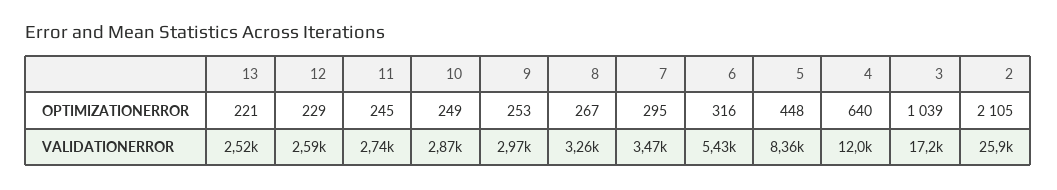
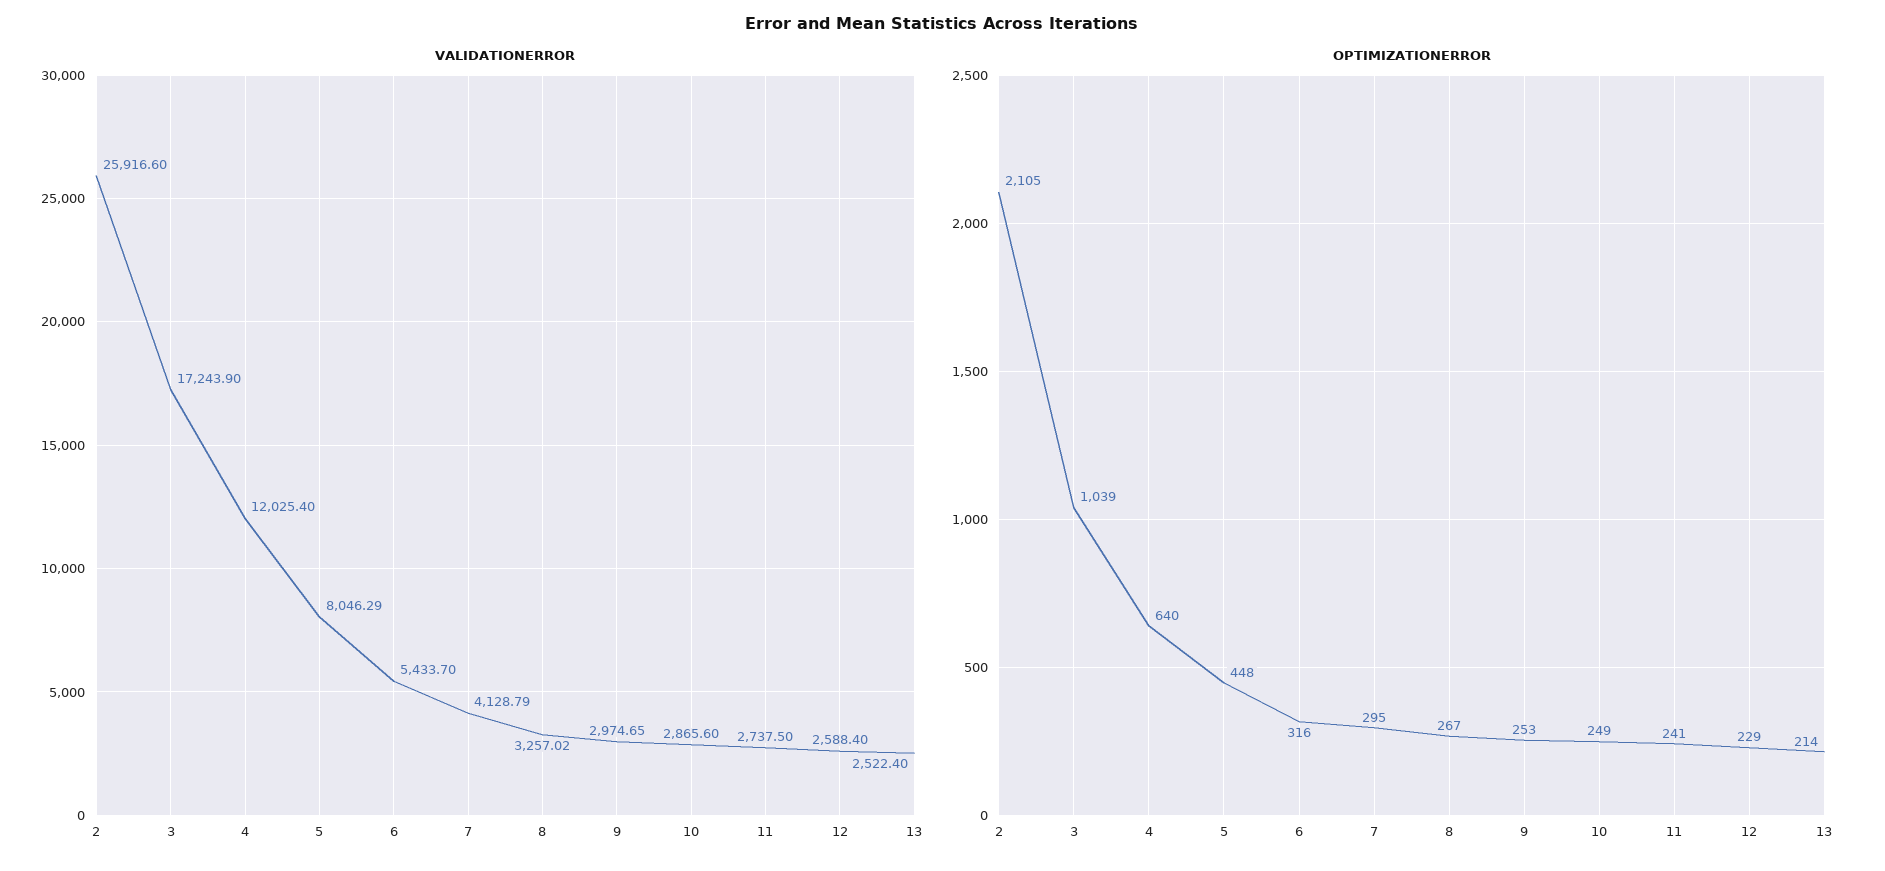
OPTIMIZATIONERROR, 13: 221 -> 214
OPTIMIZATIONERROR, 11: 245 -> 241
VALIDATIONERROR, 7: 3470 -> 4128.79
VALIDATIONERROR, 5: 8360 -> 8046.29

